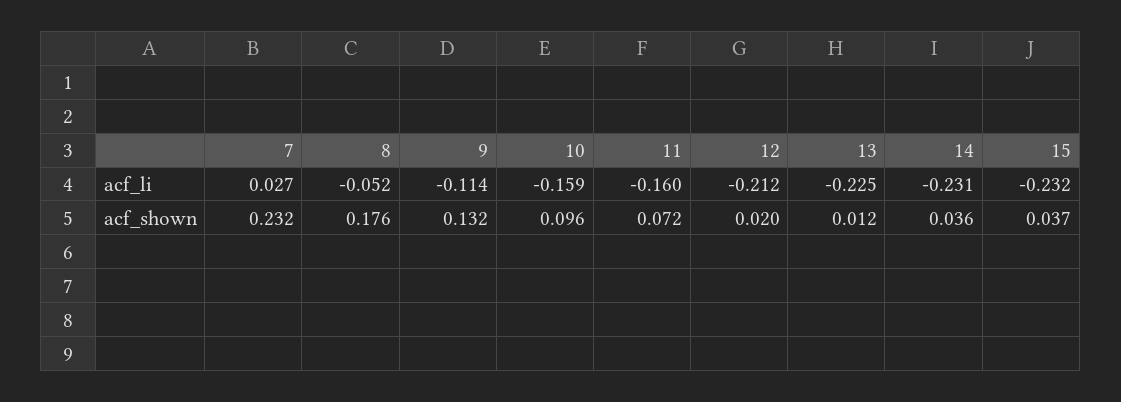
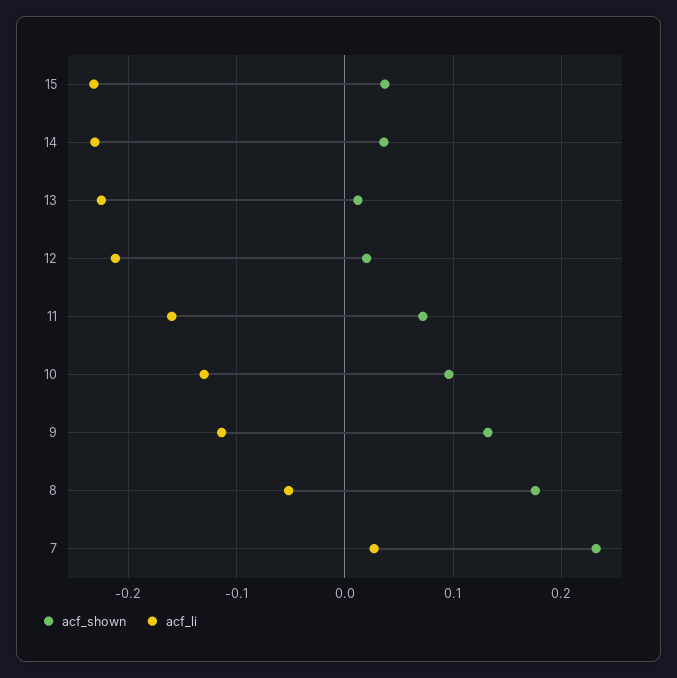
acf_li, 10: -0.159 -> -0.13

